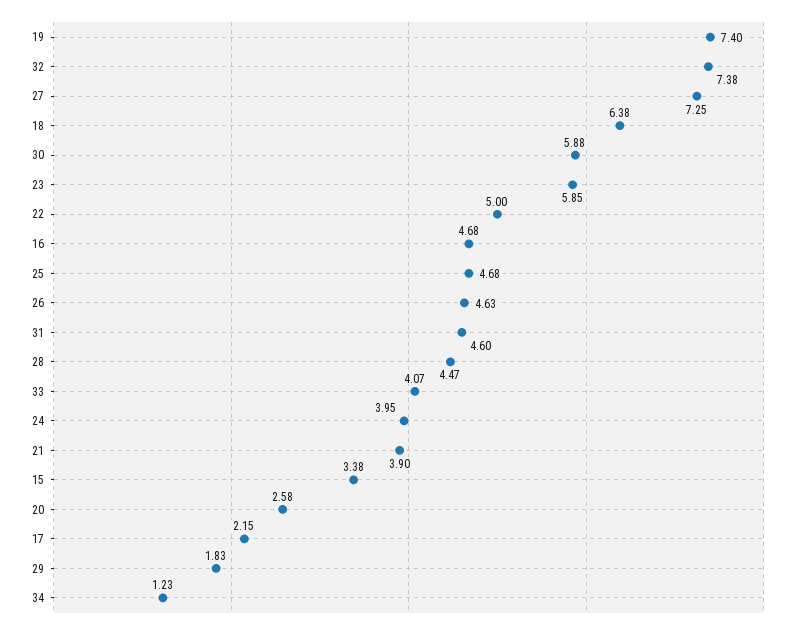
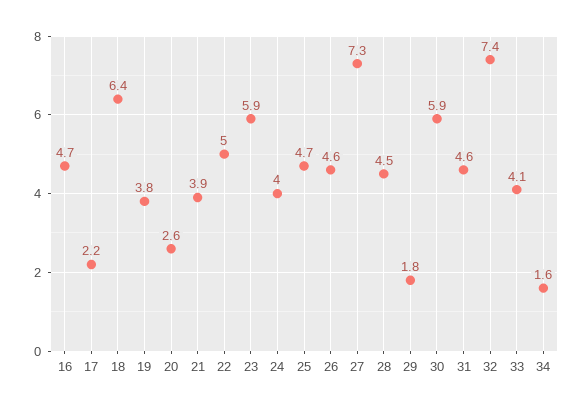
19: 7.4 -> 3.8
15: 3.38 -> none
34: 1.23 -> 1.6

